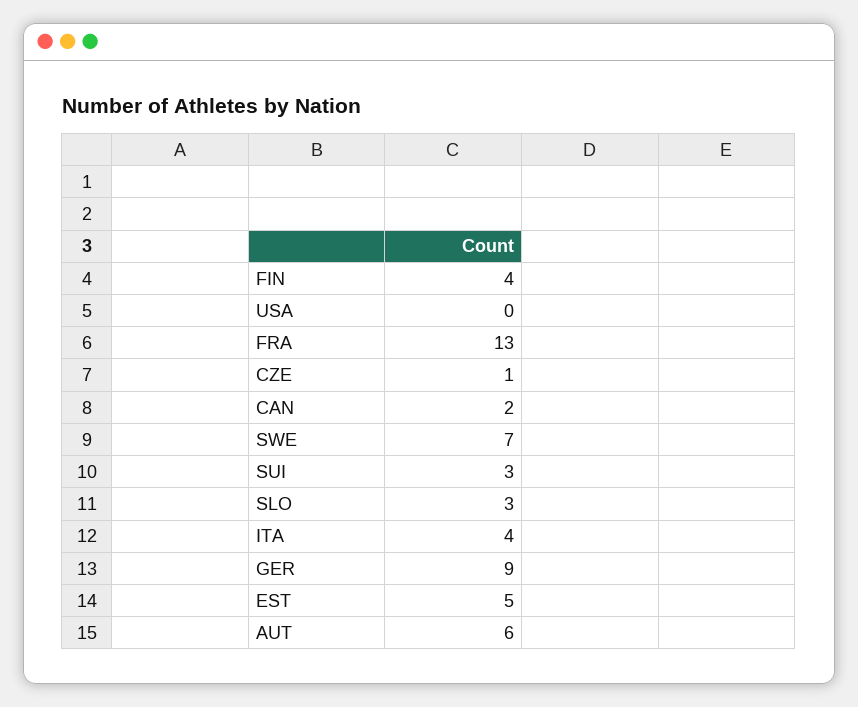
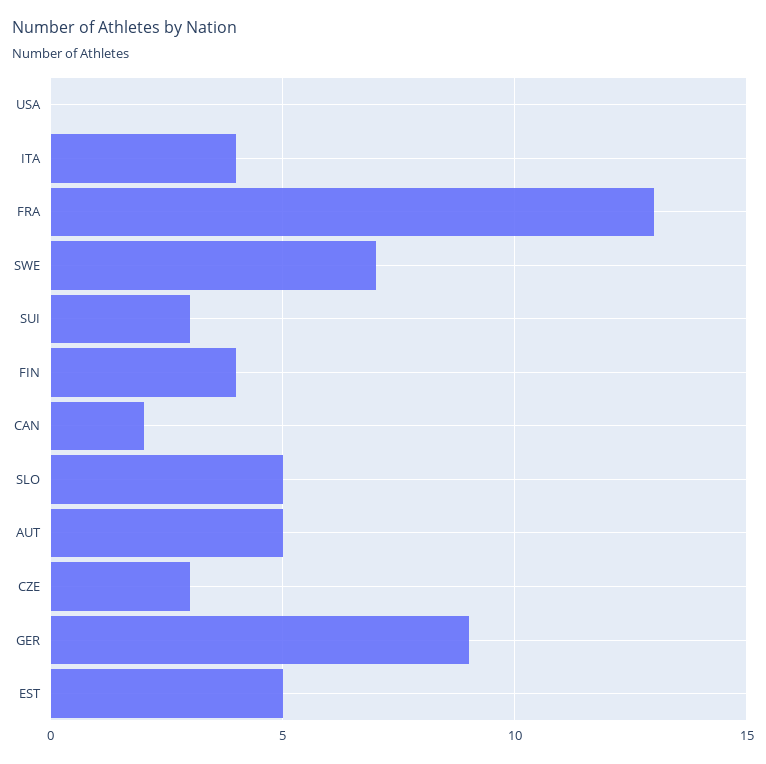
CZE: 1 -> 3
SLO: 3 -> 5
AUT: 6 -> 5

